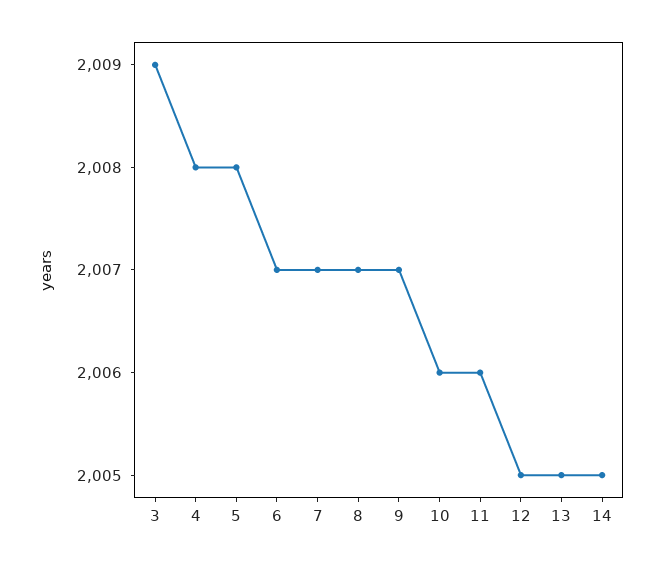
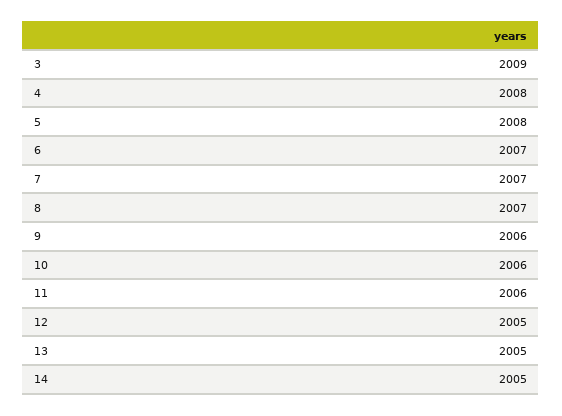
9: 2007 -> 2006

